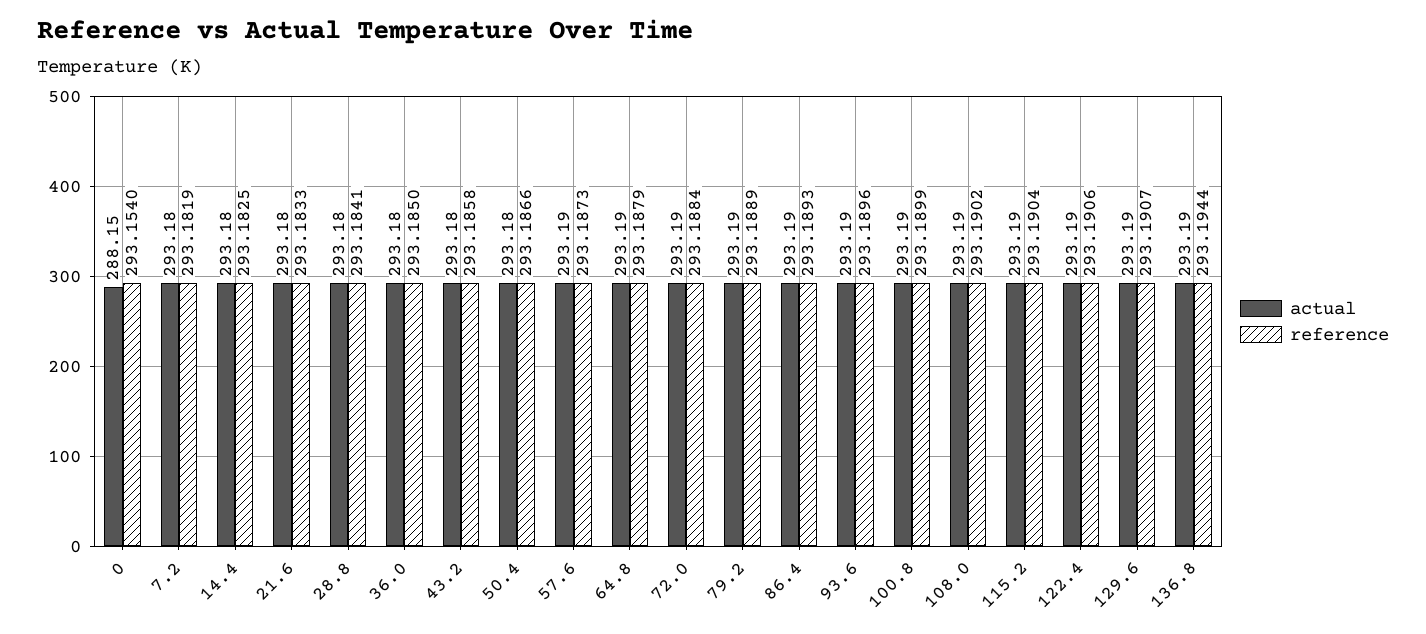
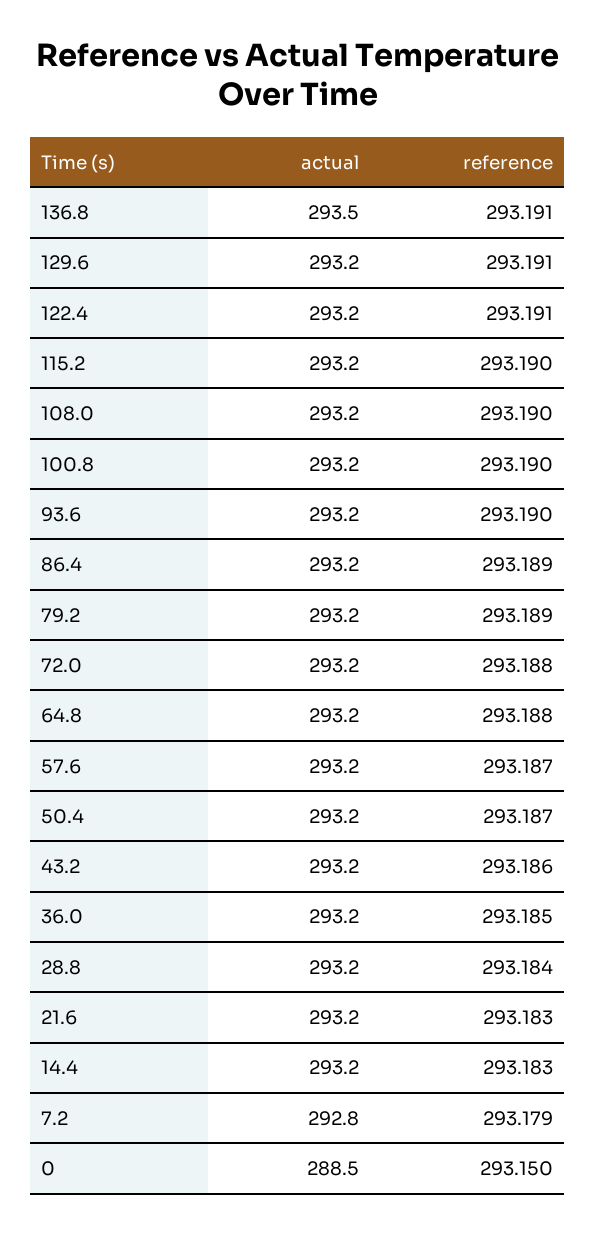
actual, 0: 288.15 -> 288.5
reference, 0: 293.154 -> 293.15
actual, 7.2: 293.18 -> 292.8
reference, 7.2: 293.1819 -> 293.179
actual, 136.8: 293.19 -> 293.5
reference, 136.8: 293.1944 -> 293.191

